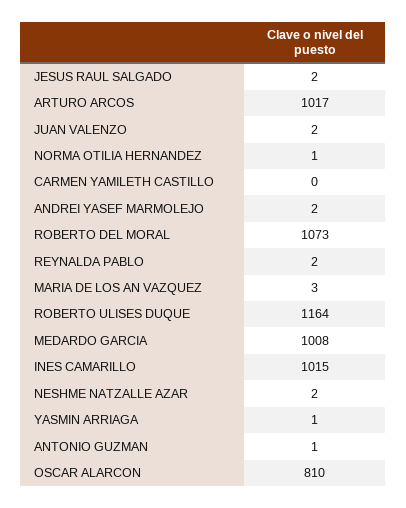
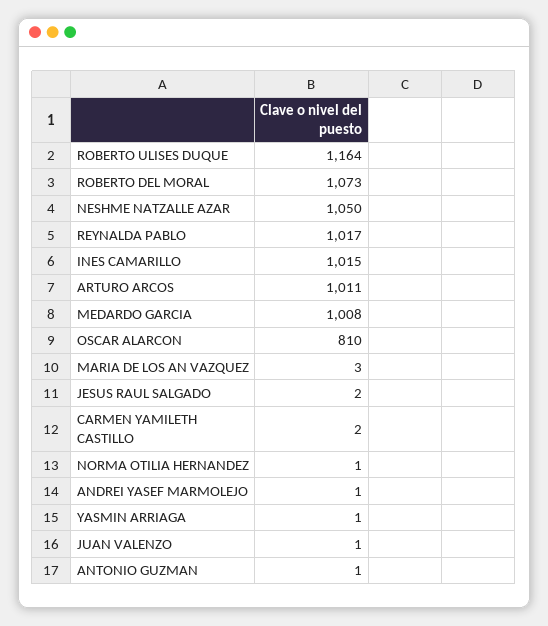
ARTURO ARCOS: 1017 -> 1011
JUAN VALENZO: 2 -> 1
CARMEN YAMILETH CASTILLO: 0 -> 2
ANDREI YASEF MARMOLEJO: 2 -> 1
REYNALDA PABLO: 2 -> 1017
NESHME NATZALLE AZAR: 2 -> 1050

